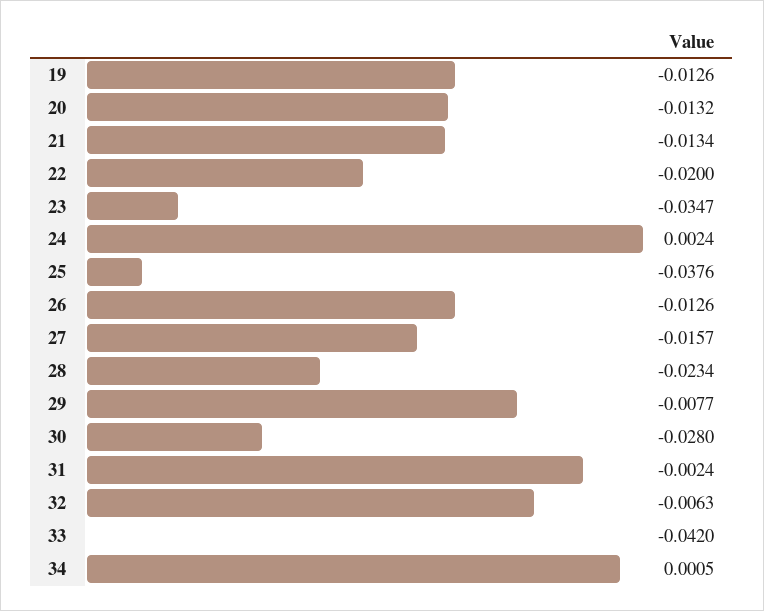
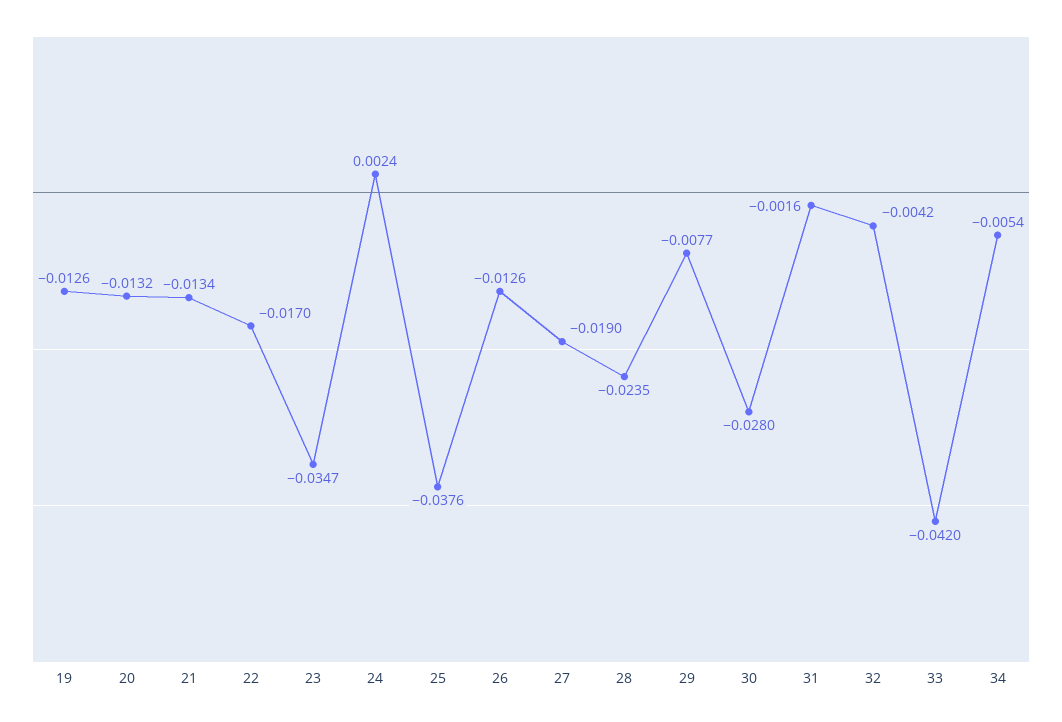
22: -0.02 -> -0.017
27: -0.0157 -> -0.019
28: -0.0234 -> -0.0235
31: -0.0024 -> -0.0016
32: -0.0063 -> -0.0042
34: 0.0005 -> -0.0054

